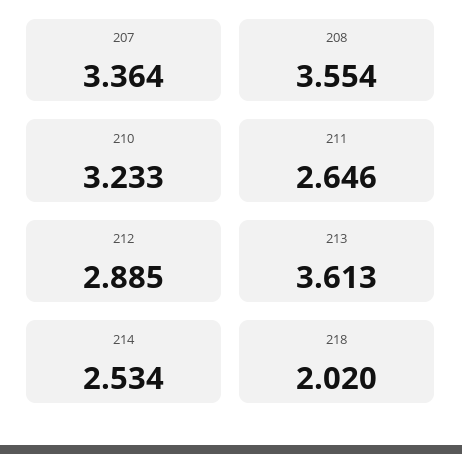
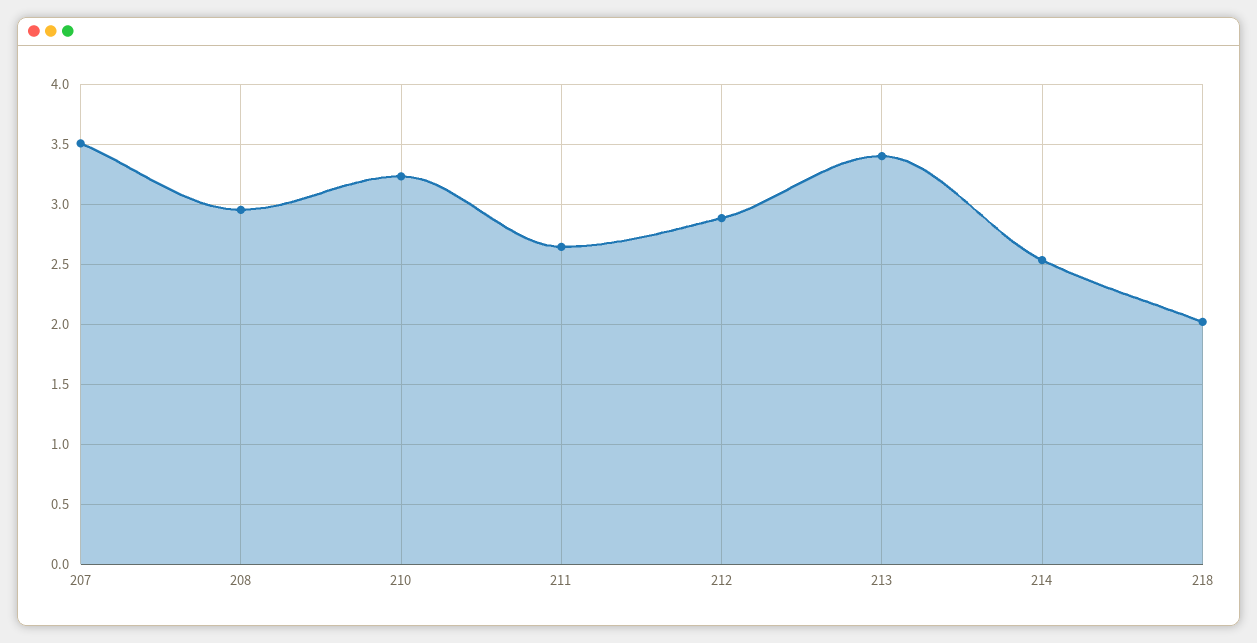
207: 3.364 -> 3.5
208: 3.554 -> 2.95
213: 3.613 -> 3.4

